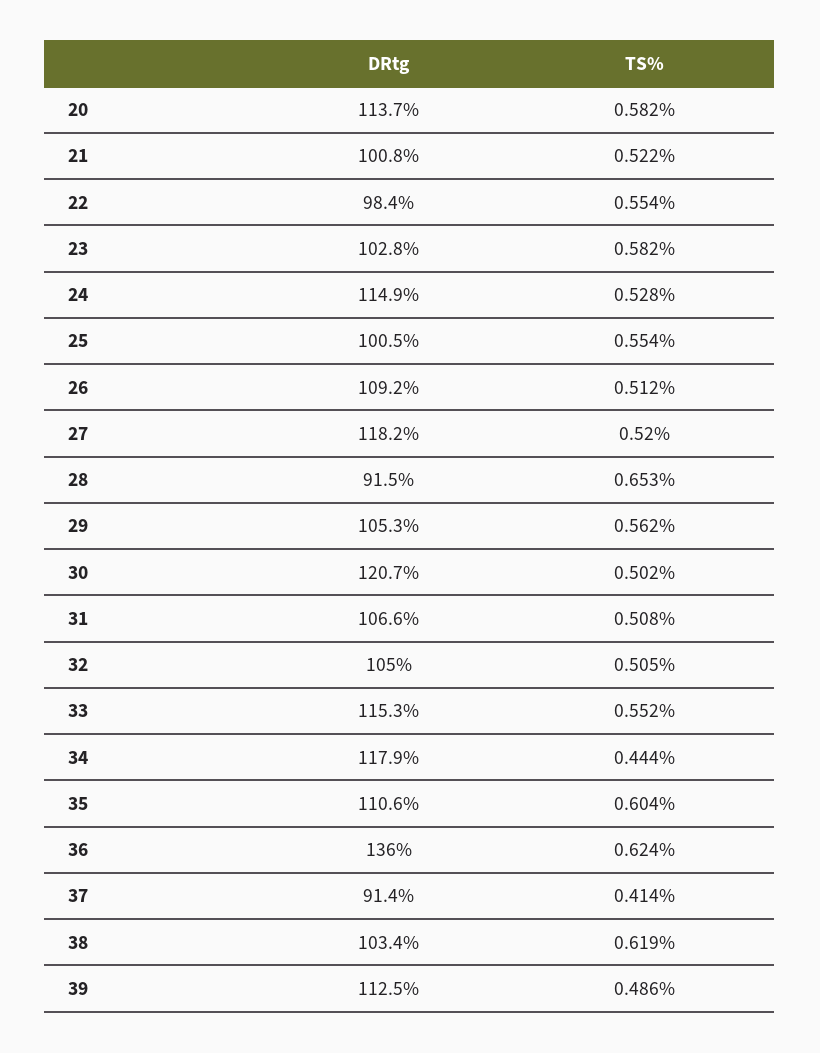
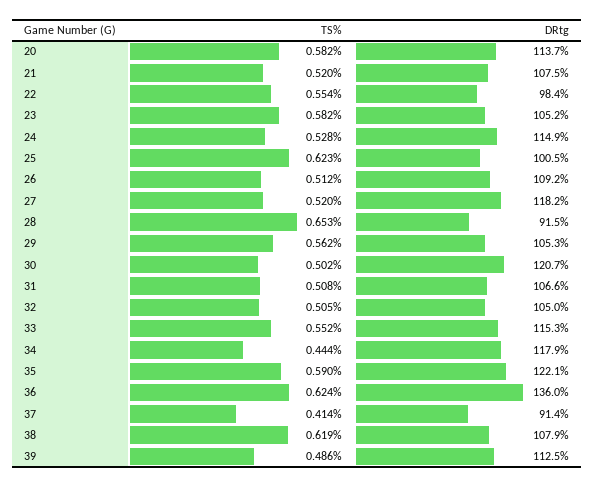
DRtg, 21: 100.8 -> 107.5
TS%, 21: 0.522 -> 0.52
DRtg, 23: 102.8 -> 105.2
TS%, 25: 0.554 -> 0.623
DRtg, 35: 110.6 -> 122.1
TS%, 35: 0.604 -> 0.59
DRtg, 38: 103.4 -> 107.9

